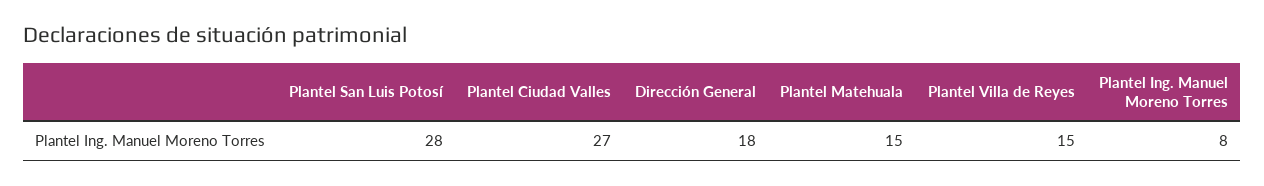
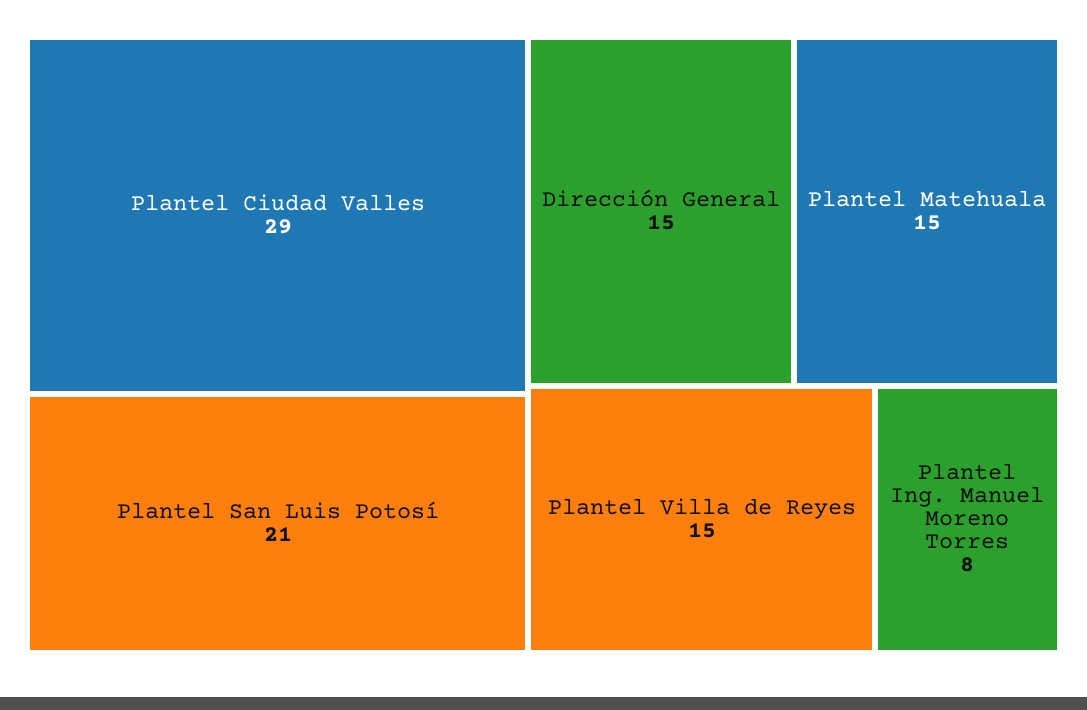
Plantel San Luis Potosí: 28 -> 21
Plantel Ciudad Valles: 27 -> 29
Dirección General: 18 -> 15

